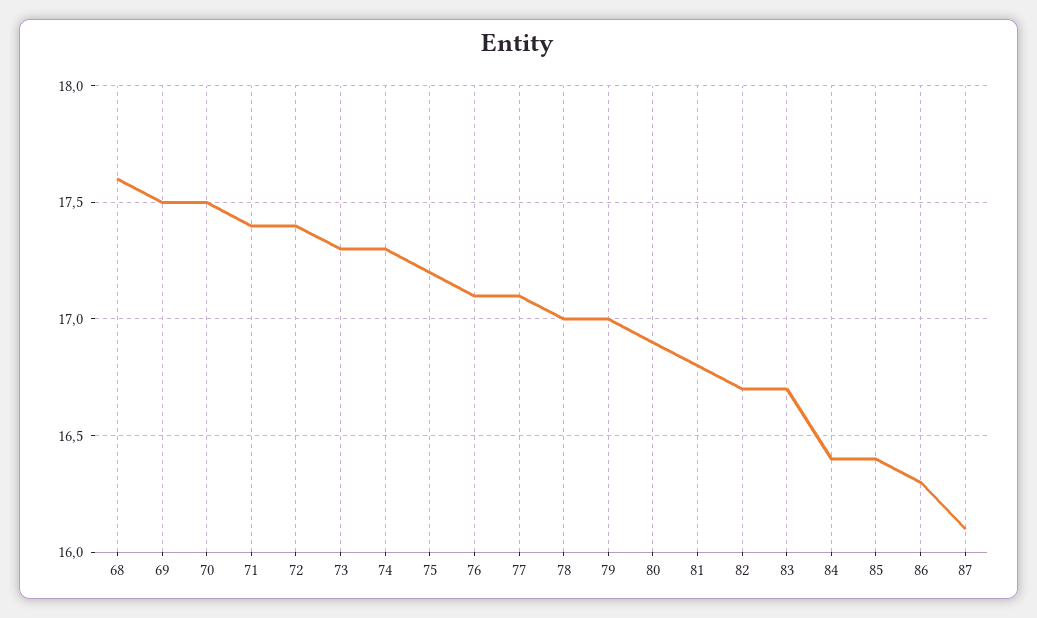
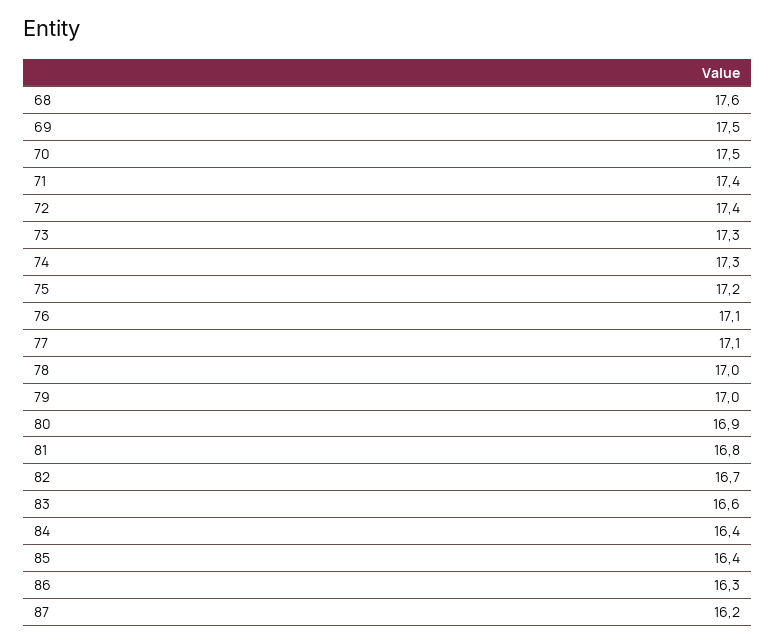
83: 16.7 -> 16.6
87: 16.1 -> 16.2

